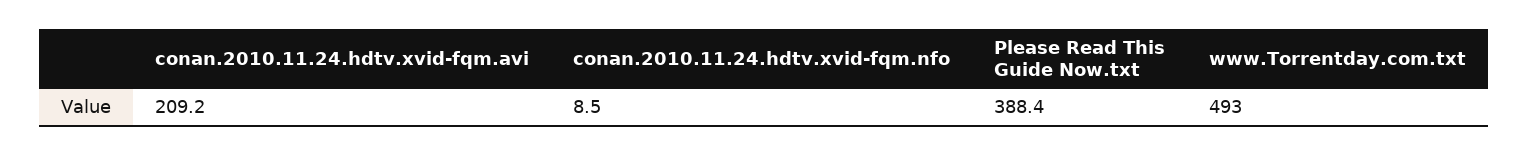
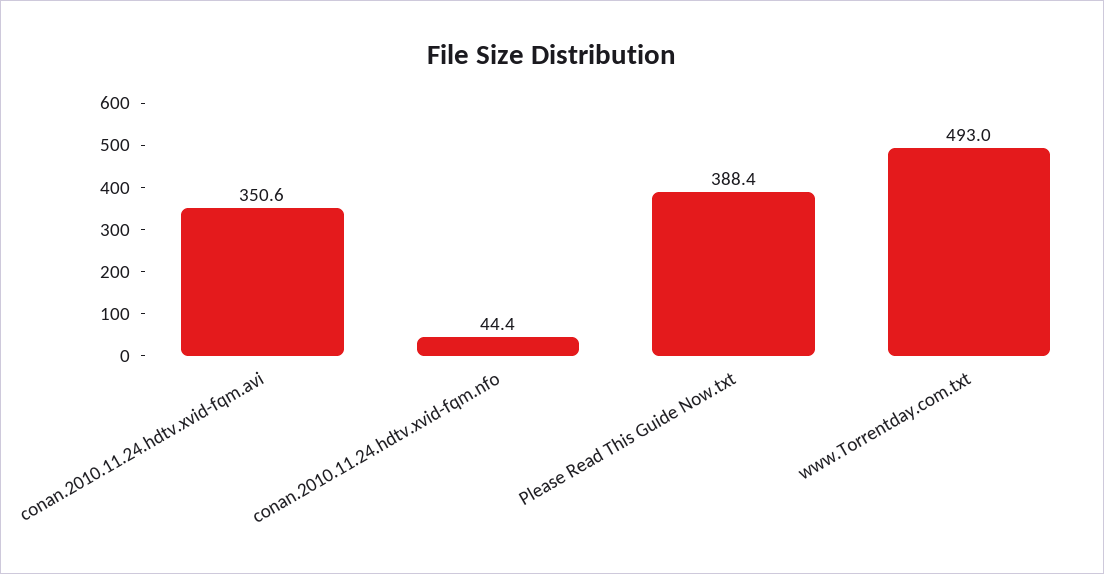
conan.2010.11.24.hdtv.xvid-fqm.avi: 209.2 -> 350.6
conan.2010.11.24.hdtv.xvid-fqm.nfo: 8.5 -> 44.4

